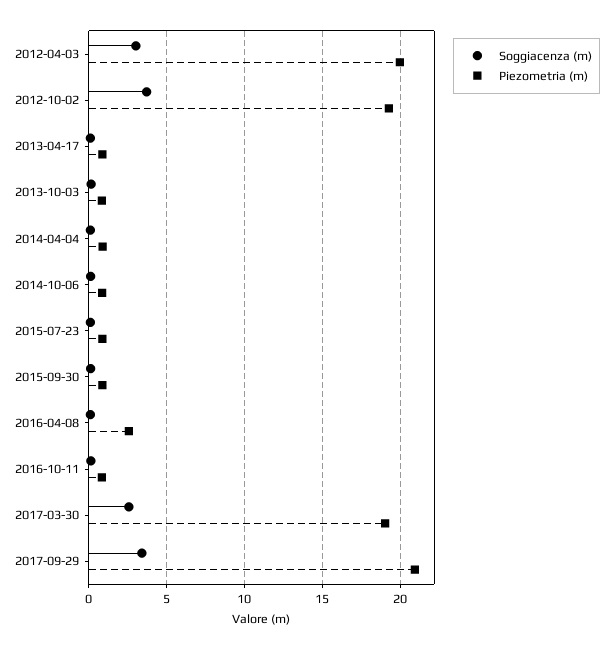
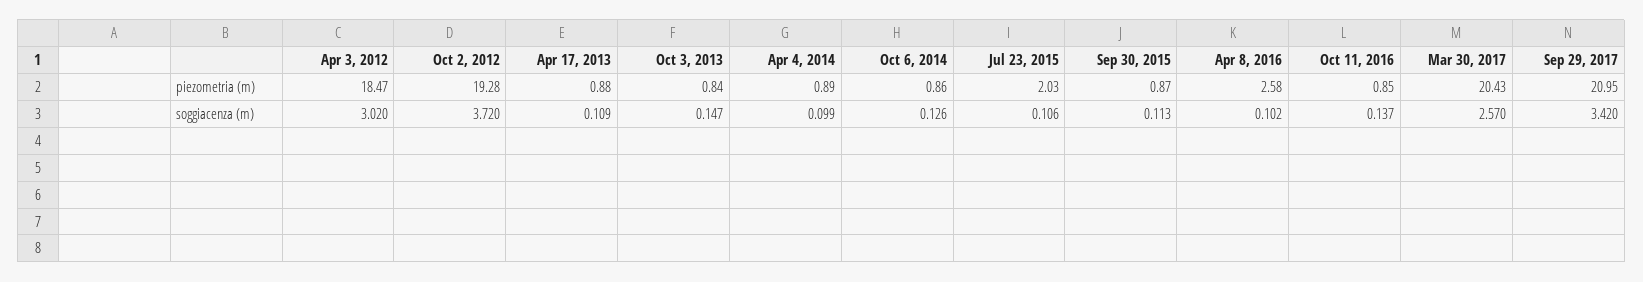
Piezometria (m), 2012-04-03: 20 -> 18.47
Piezometria (m), 2015-07-23: 1 -> 2.03
Piezometria (m), 2017-03-30: 19 -> 20.43

